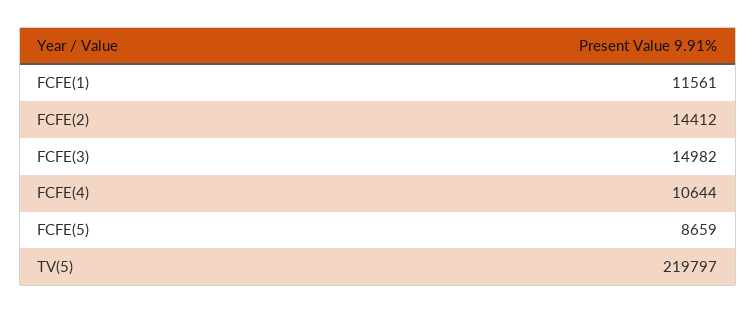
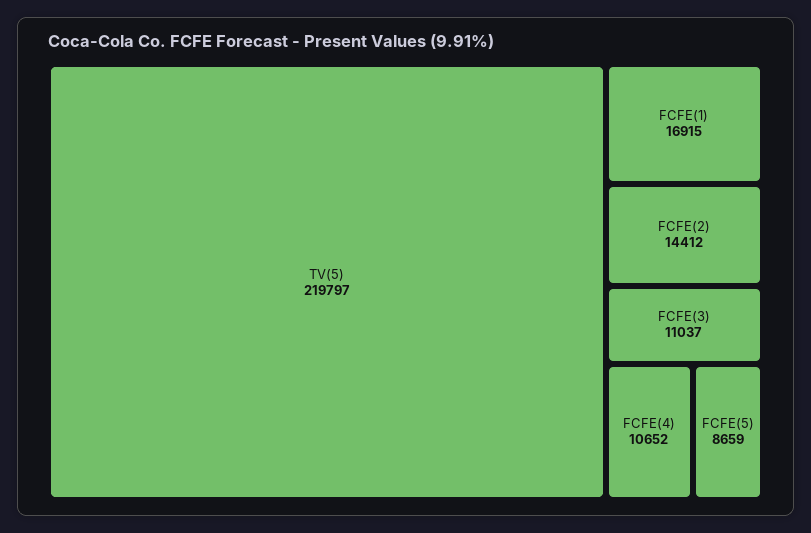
FCFE(1): 11561 -> 16915
FCFE(3): 14982 -> 11037
FCFE(4): 10644 -> 10652

